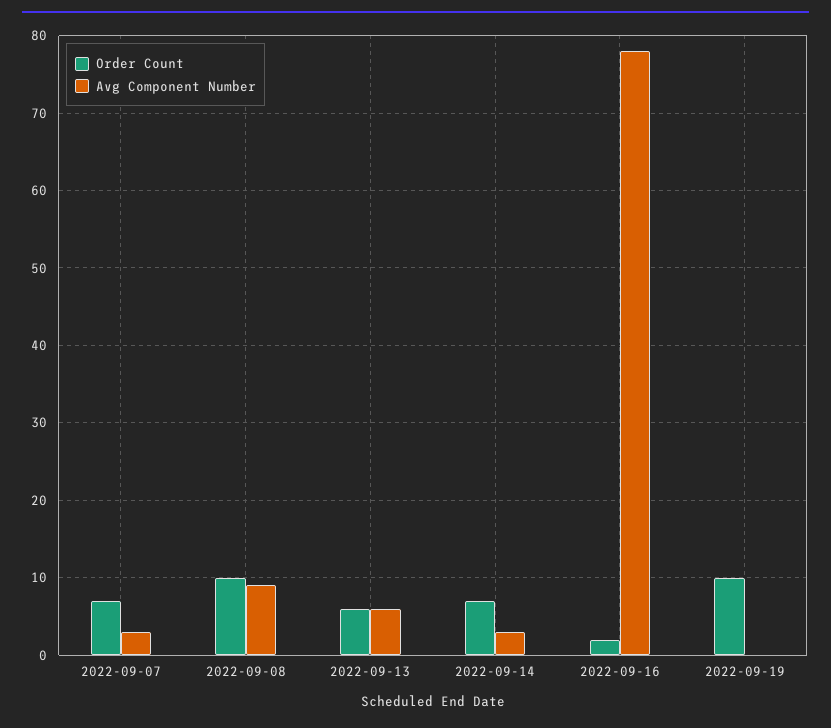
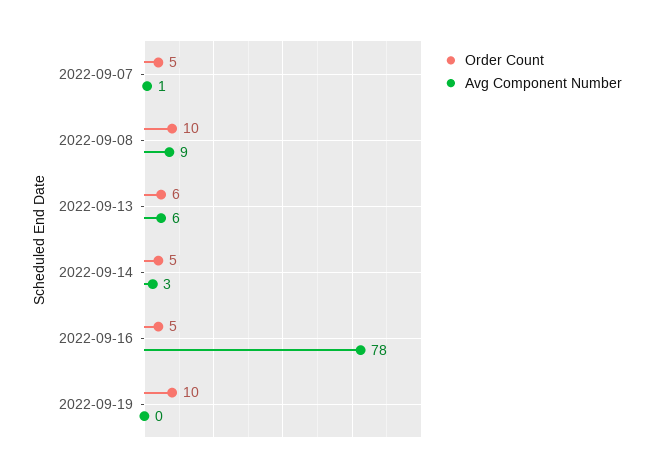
Order Count, 2022-09-07: 7 -> 5
Avg Component Number, 2022-09-07: 3 -> 1
Order Count, 2022-09-14: 7 -> 5
Order Count, 2022-09-16: 2 -> 5

